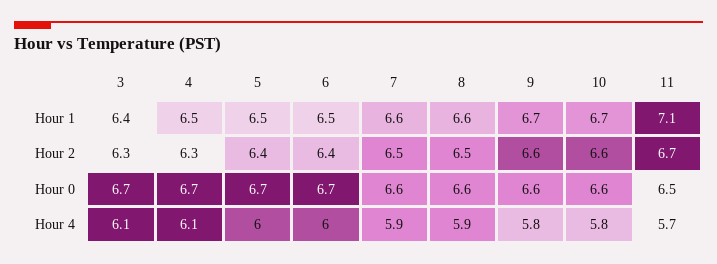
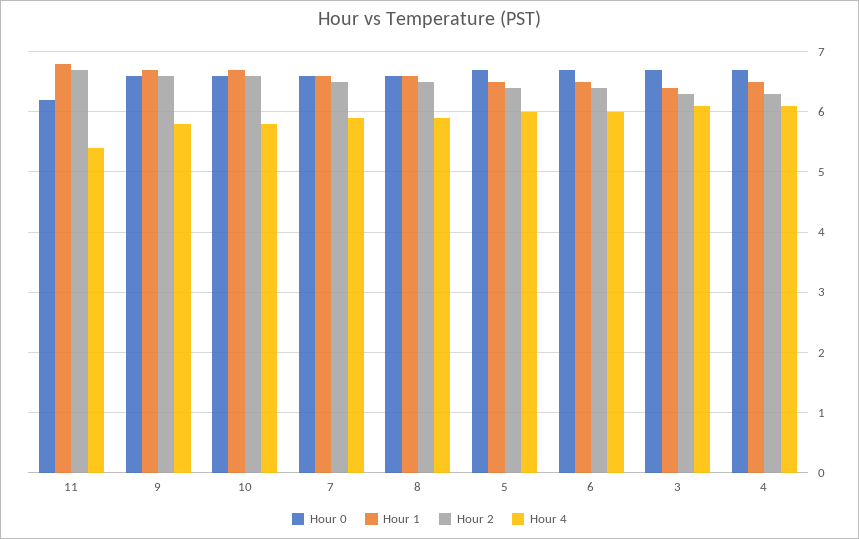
Hour 1, 11: 7.1 -> 6.8
Hour 0, 11: 6.5 -> 6.2
Hour 4, 11: 5.7 -> 5.4

